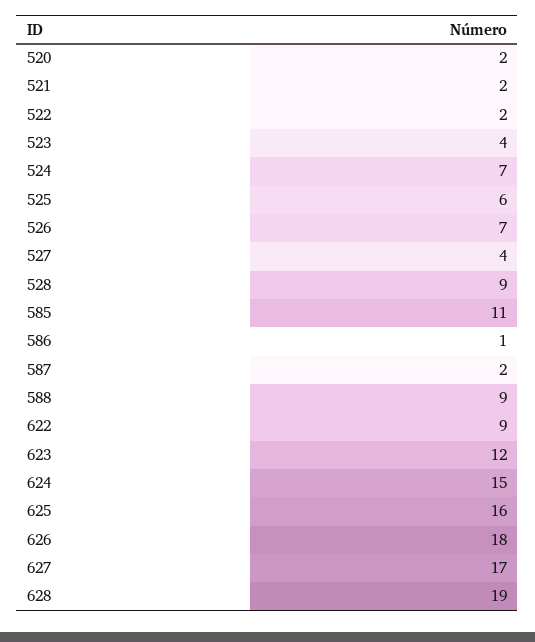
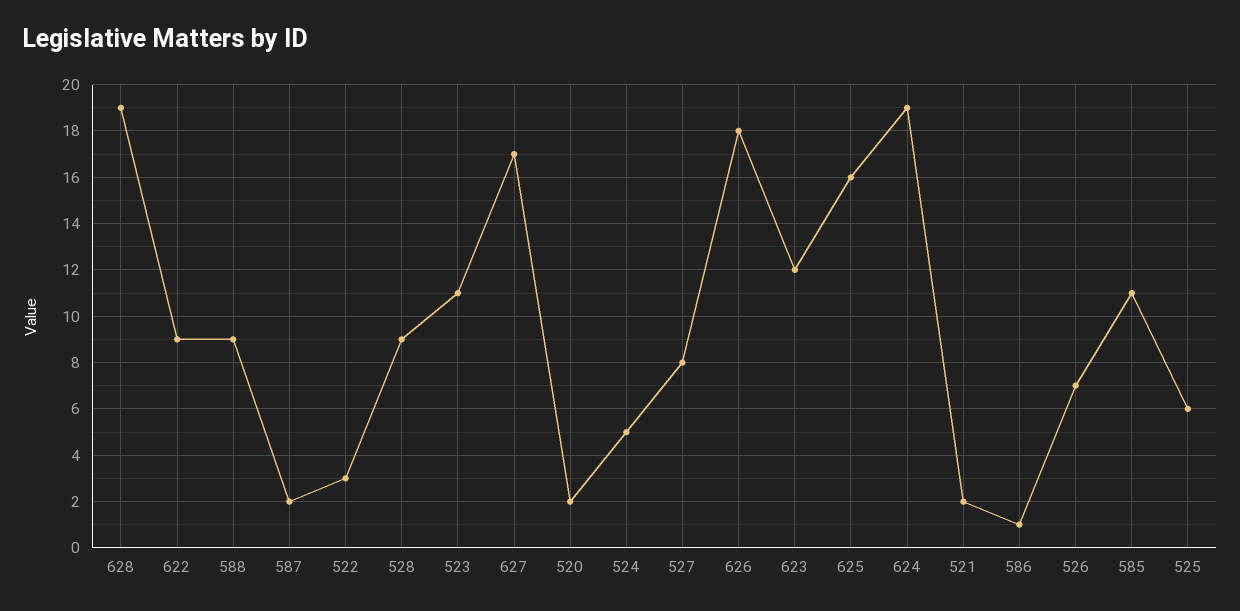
522: 2 -> 3
523: 4 -> 11
524: 7 -> 5
527: 4 -> 8
624: 15 -> 19

